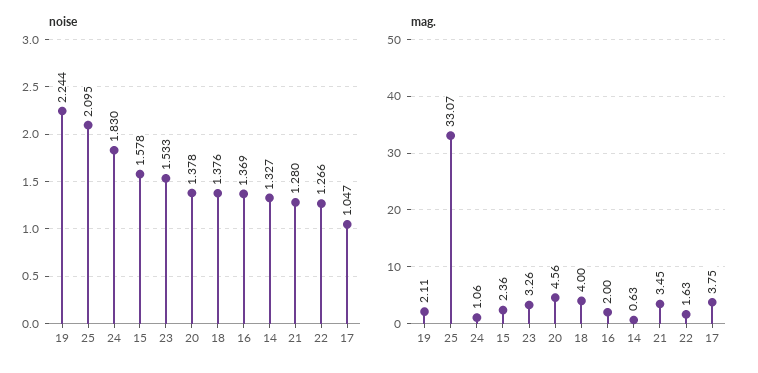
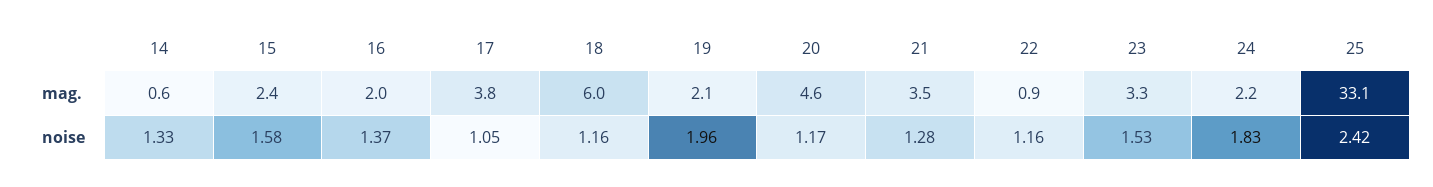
noise, 19: 2.244 -> 1.96
noise, 25: 2.095 -> 2.42
noise, 20: 1.378 -> 1.17
noise, 18: 1.376 -> 1.16
noise, 22: 1.266 -> 1.16
mag., 24: 1.06 -> 2.2
mag., 18: 4 -> 6
mag., 22: 1.63 -> 0.9

